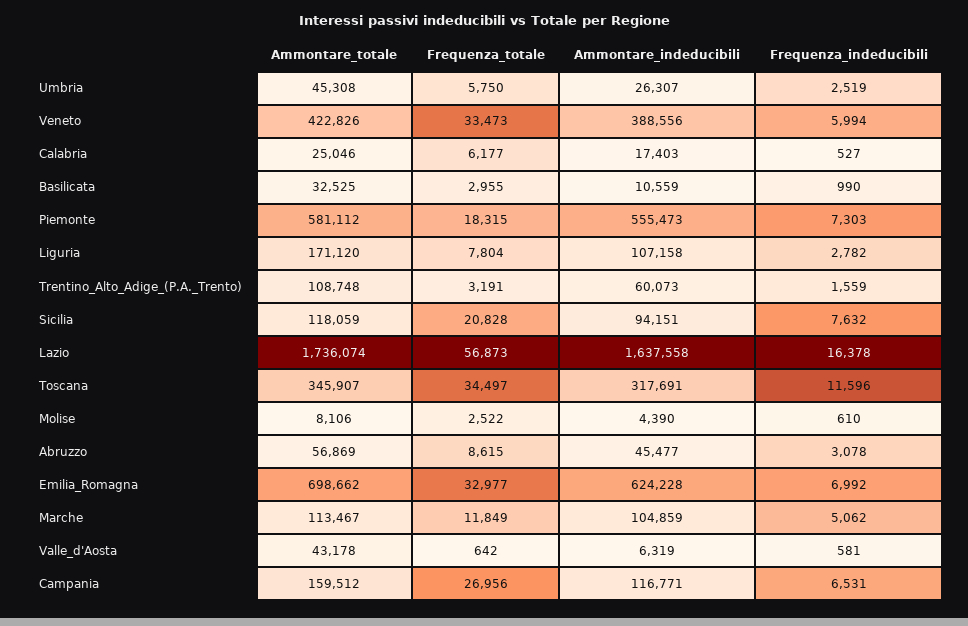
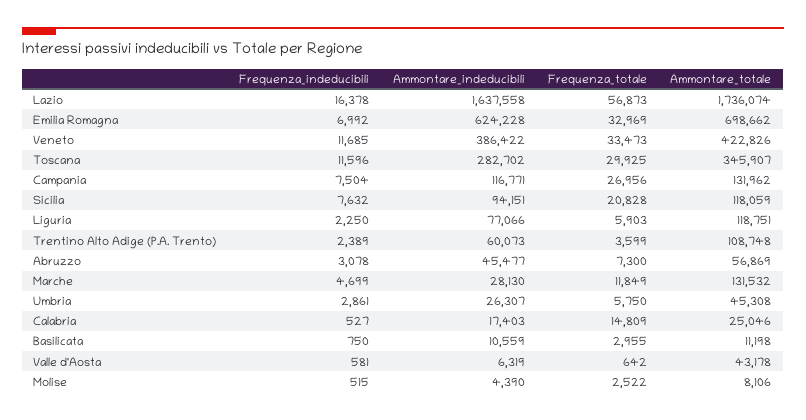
Frequenza_indeducibili, Umbria: 2519 -> 2861
Ammontare_indeducibili, Veneto: 388556 -> 386422
Frequenza_indeducibili, Veneto: 5994 -> 11685
Frequenza_totale, Calabria: 6177 -> 14809
Ammontare_totale, Basilicata: 32525 -> 11198
Frequenza_indeducibili, Basilicata: 990 -> 750
Ammontare_totale, Piemonte: 581112 -> none
Frequenza_totale, Piemonte: 18315 -> none
Ammontare_indeducibili, Piemonte: 555473 -> none
Frequenza_indeducibili, Piemonte: 7303 -> none
Ammontare_totale, Liguria: 171120 -> 118751
Frequenza_totale, Liguria: 7804 -> 5903
Ammontare_indeducibili, Liguria: 107158 -> 77066
Frequenza_indeducibili, Liguria: 2782 -> 2250
Frequenza_totale, Trentino_Alto_Adige_(P.A._Trento): 3191 -> 3599
Frequenza_indeducibili, Trentino_Alto_Adige_(P.A._Trento): 1559 -> 2389
Frequenza_totale, Toscana: 34497 -> 29925
Ammontare_indeducibili, Toscana: 317691 -> 282702
Frequenza_indeducibili, Molise: 610 -> 515
Frequenza_totale, Abruzzo: 8615 -> 7300
Frequenza_totale, Emilia_Romagna: 32977 -> 32969
Ammontare_totale, Marche: 113467 -> 131532
Ammontare_indeducibili, Marche: 104859 -> 28130
Frequenza_indeducibili, Marche: 5062 -> 4699
Ammontare_totale, Campania: 159512 -> 131962
Frequenza_indeducibili, Campania: 6531 -> 7504

